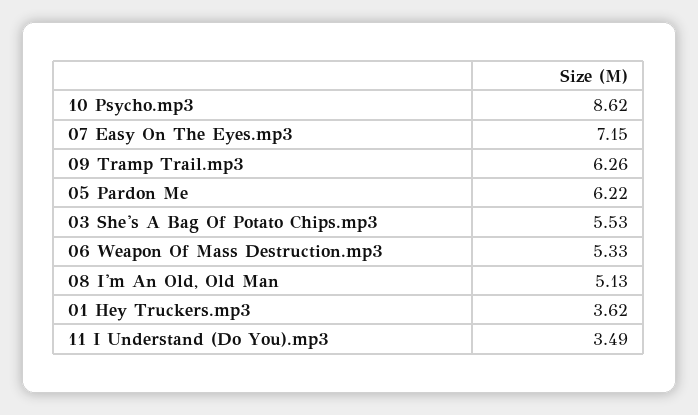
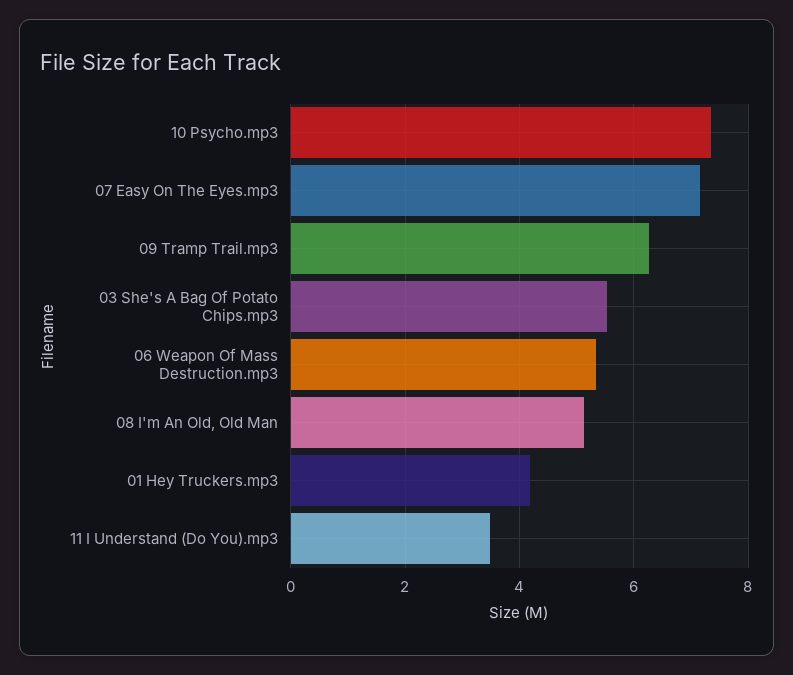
10 Psycho.mp3: 8.62 -> 7.4
05 Pardon Me: 6.22 -> none
01 Hey Truckers.mp3: 3.62 -> 4.2

